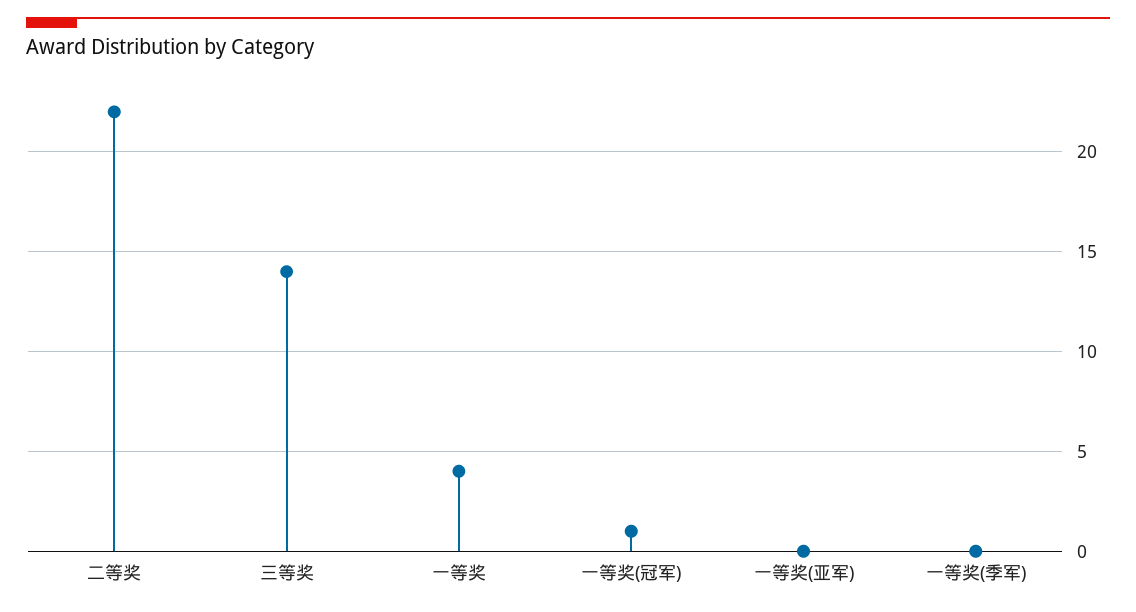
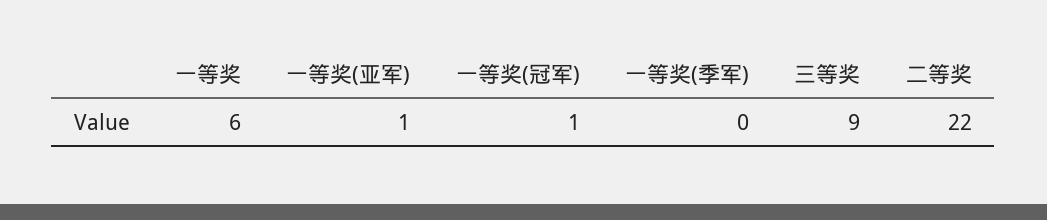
三等奖: 14 -> 9
一等奖: 4 -> 6
一等奖(亚军): 0 -> 1

